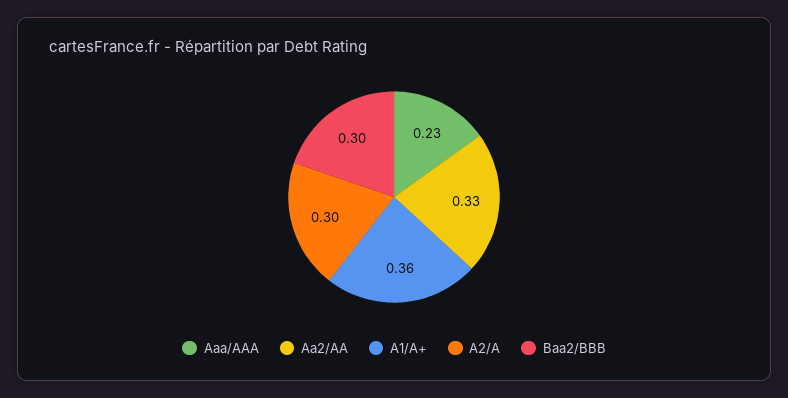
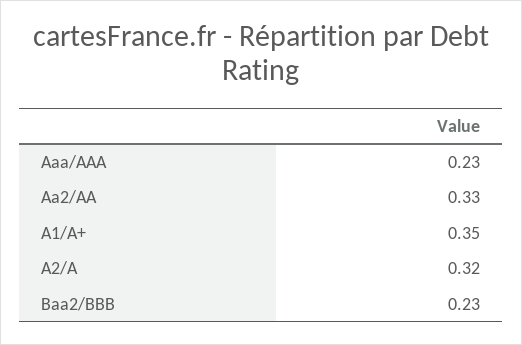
A1/A+: 0.36 -> 0.35
A2/A: 0.3 -> 0.32
Baa2/BBB: 0.3 -> 0.23

